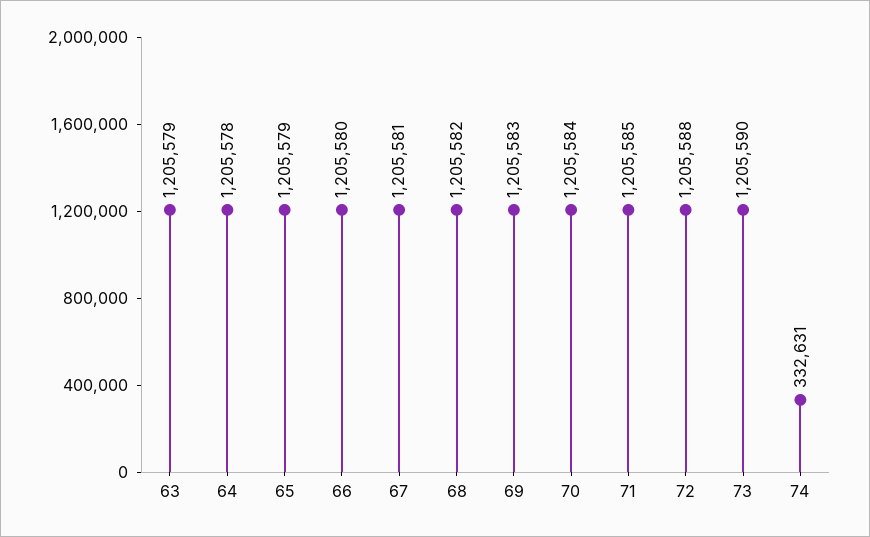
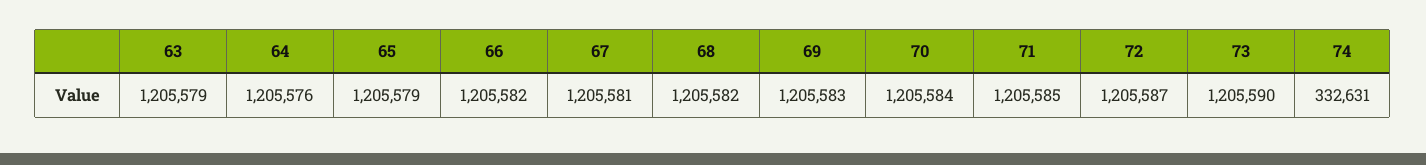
64: 1205578 -> 1205576
66: 1205580 -> 1205582
72: 1205588 -> 1205587

